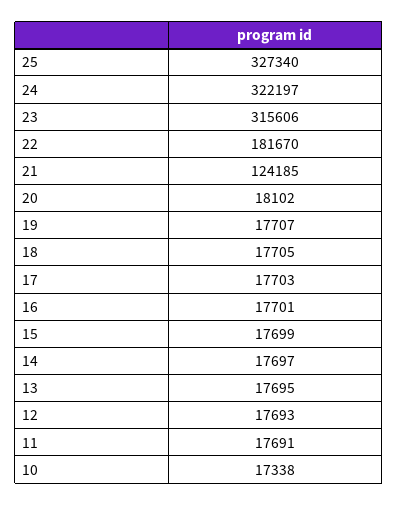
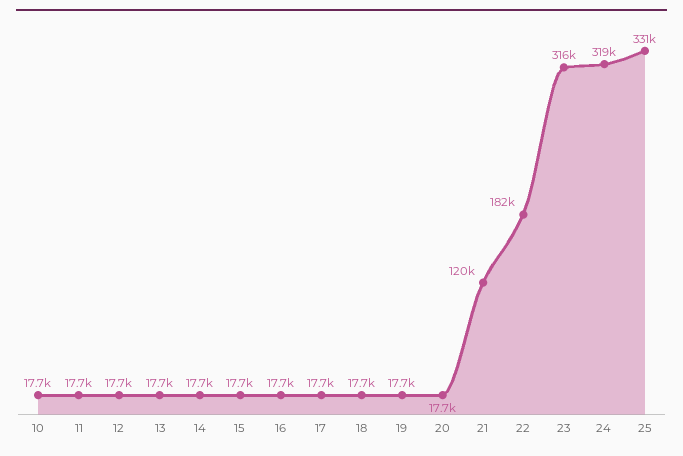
25: 327340 -> 331000
24: 322197 -> 319000
21: 124185 -> 120000
20: 18102 -> 17700
10: 17338 -> 17700

